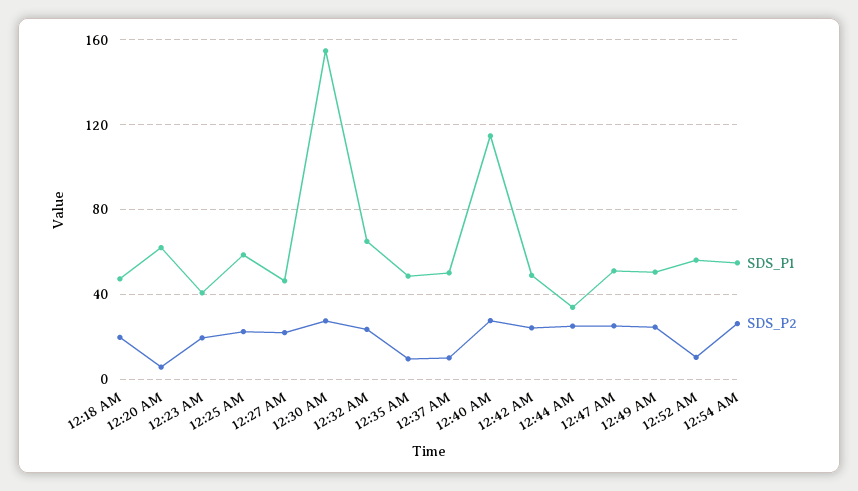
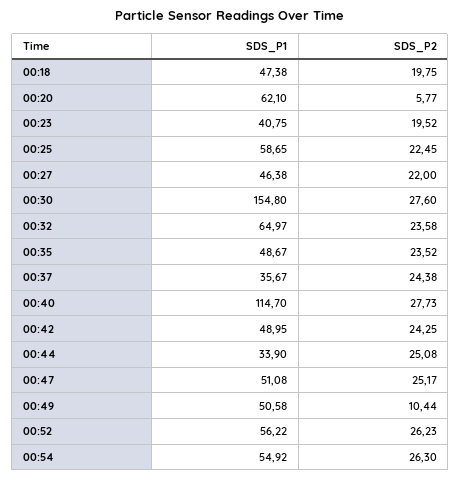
SDS_P2, 12:35 AM: 10 -> 23.52
SDS_P1, 12:37 AM: 50 -> 35.67
SDS_P2, 12:37 AM: 10 -> 24.38
SDS_P2, 12:49 AM: 25 -> 10.44
SDS_P2, 12:52 AM: 10 -> 26.23

